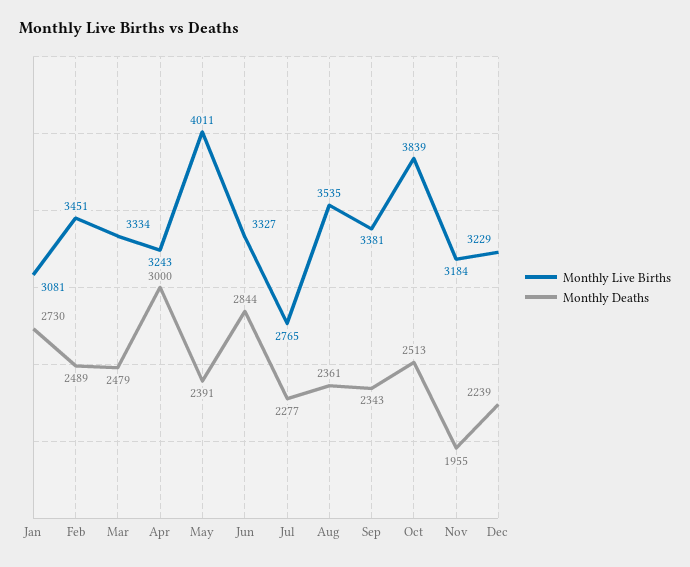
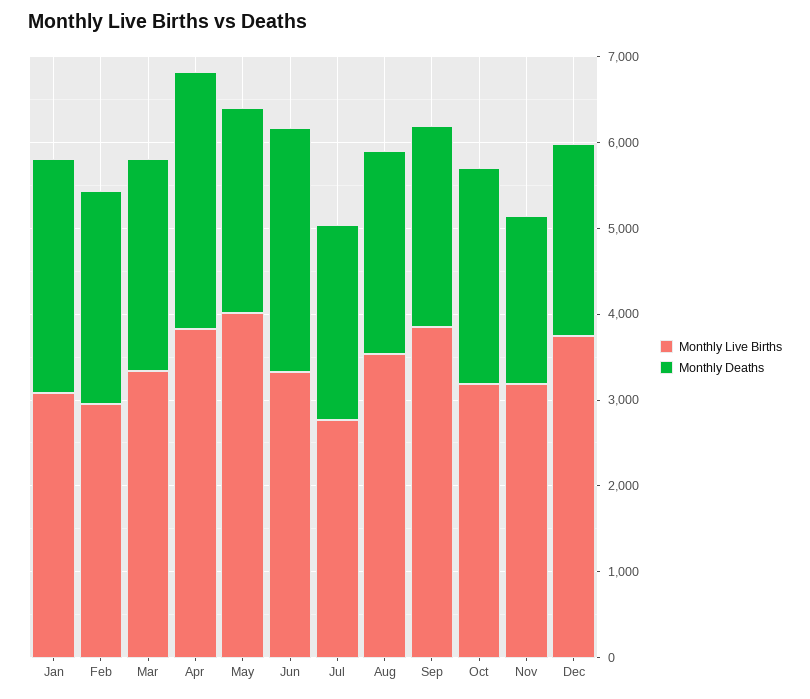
Monthly Live Births, Feb: 3451 -> 3000
Monthly Live Births, Apr: 3243 -> 3800
Monthly Live Births, Sep: 3381 -> 3800
Monthly Live Births, Oct: 3839 -> 3200
Monthly Live Births, Dec: 3229 -> 3800

